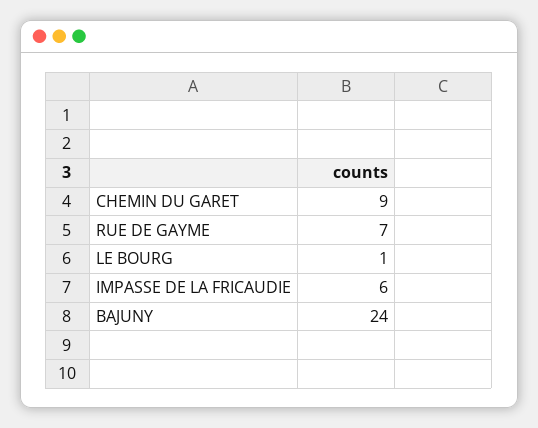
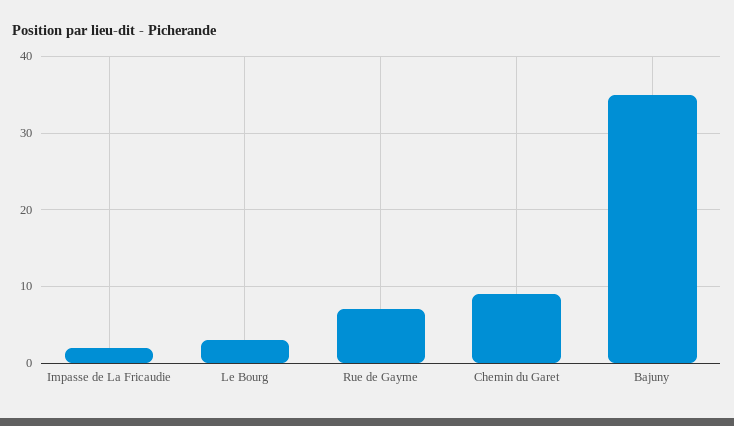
LE BOURG: 1 -> 3
IMPASSE DE LA FRICAUDIE: 6 -> 2
BAJUNY: 24 -> 35

